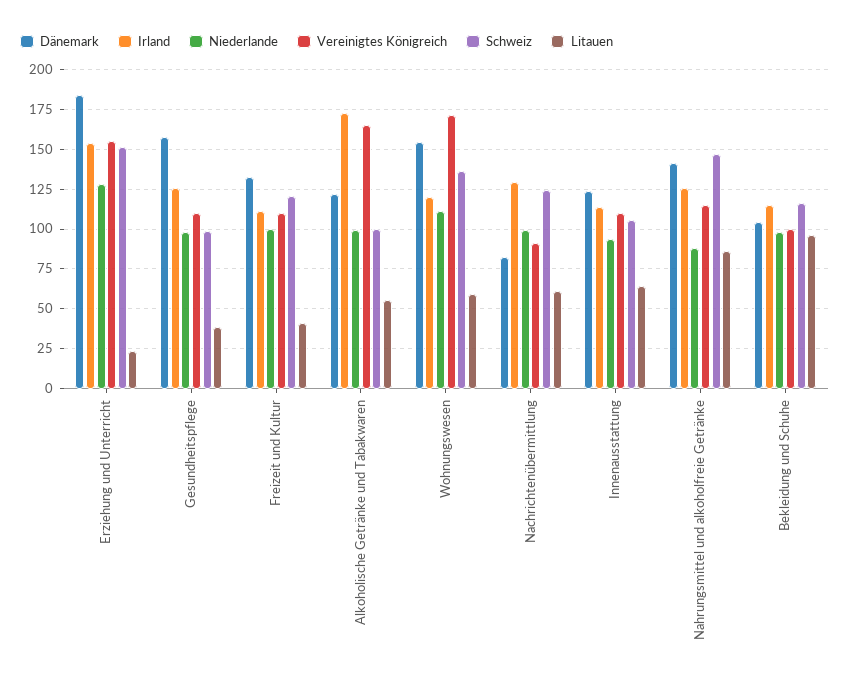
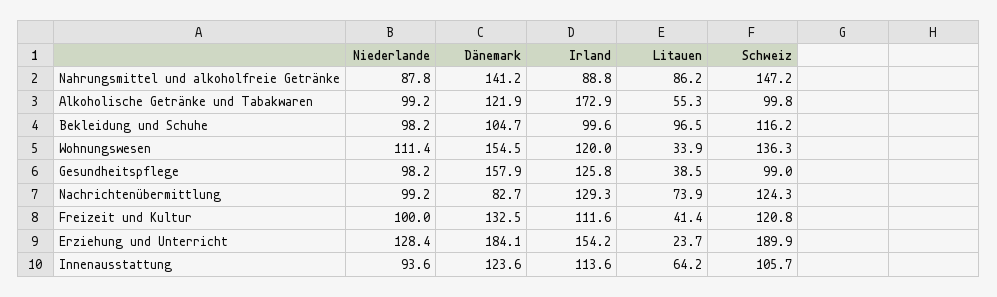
Vereinigtes Königreich, Erziehung und Unterricht: 155 -> none
Schweiz, Erziehung und Unterricht: 150 -> 189.9
Vereinigtes Königreich, Gesundheitspflege: 110 -> none
Vereinigtes Königreich, Freizeit und Kultur: 110 -> none
Vereinigtes Königreich, Alkoholische Getränke und Tabakwaren: 165 -> none
Vereinigtes Königreich, Wohnungswesen: 170 -> none
Litauen, Wohnungswesen: 60 -> 33.9
Vereinigtes Königreich, Nachrichtenübermittlung: 90 -> none
Litauen, Nachrichtenübermittlung: 60 -> 73.9
Vereinigtes Königreich, Innenausstattung: 110 -> none
Irland, Nahrungsmittel und alkoholfreie Getränke: 125 -> 88.8
Vereinigtes Königreich, Nahrungsmittel und alkoholfreie Getränke: 115 -> none
Irland, Bekleidung und Schuhe: 115 -> 99.6
Vereinigtes Königreich, Bekleidung und Schuhe: 100 -> none

